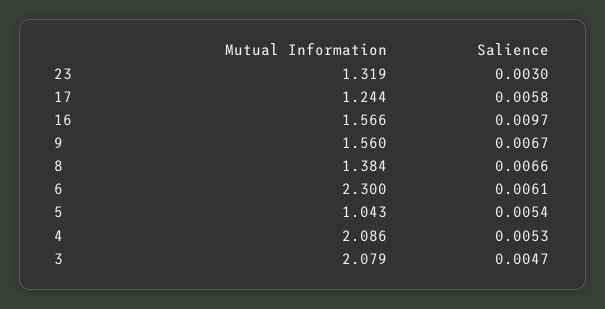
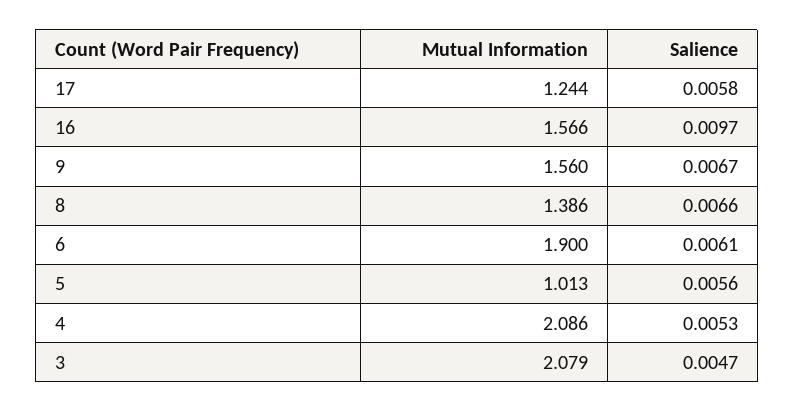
Mutual Information, 23: 1.319 -> none
Salience, 23: 0.003 -> none
Mutual Information, 8: 1.384 -> 1.386
Mutual Information, 6: 2.3 -> 1.9
Mutual Information, 5: 1.043 -> 1.013
Salience, 5: 0.0054 -> 0.0056

